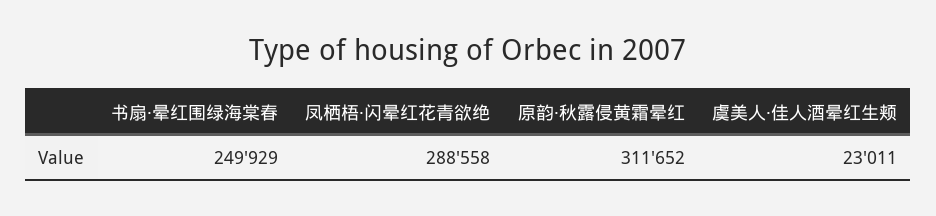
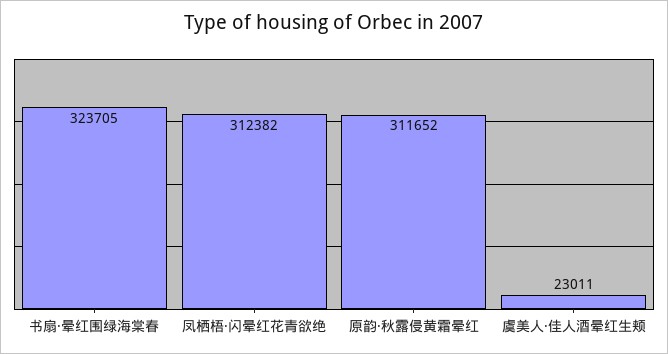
书扇·晕红围绿海棠春: 249929 -> 323705
凤栖梧·闪晕红花青欲绝: 288558 -> 312382

